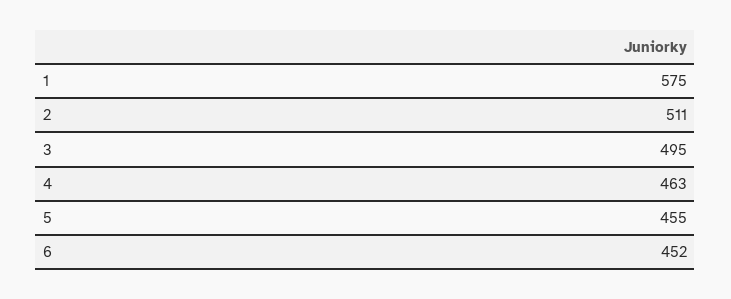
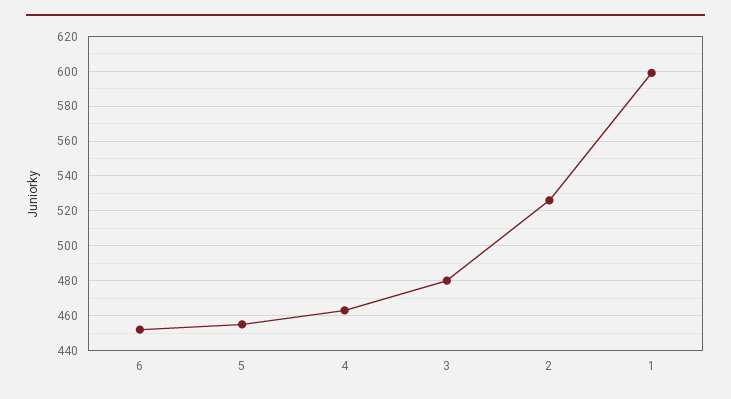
1: 575 -> 600
2: 511 -> 525
3: 495 -> 480

